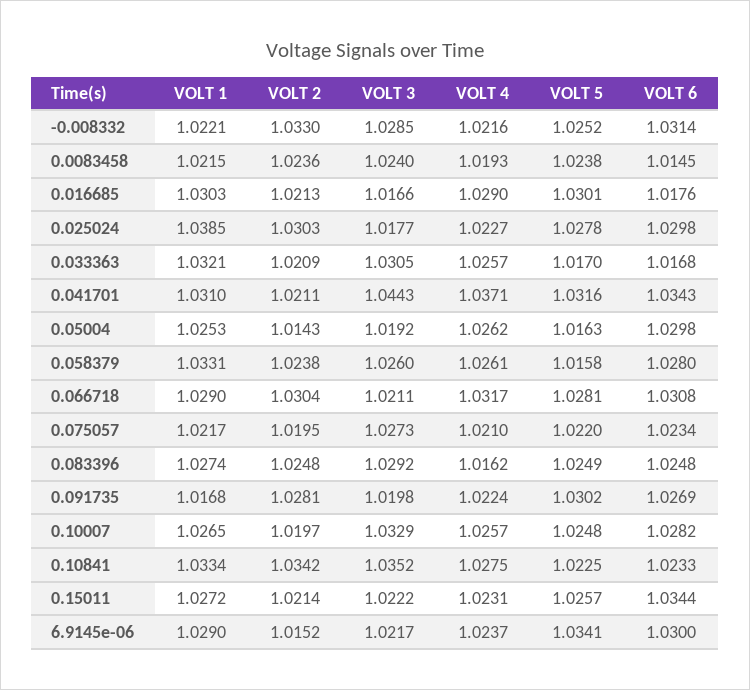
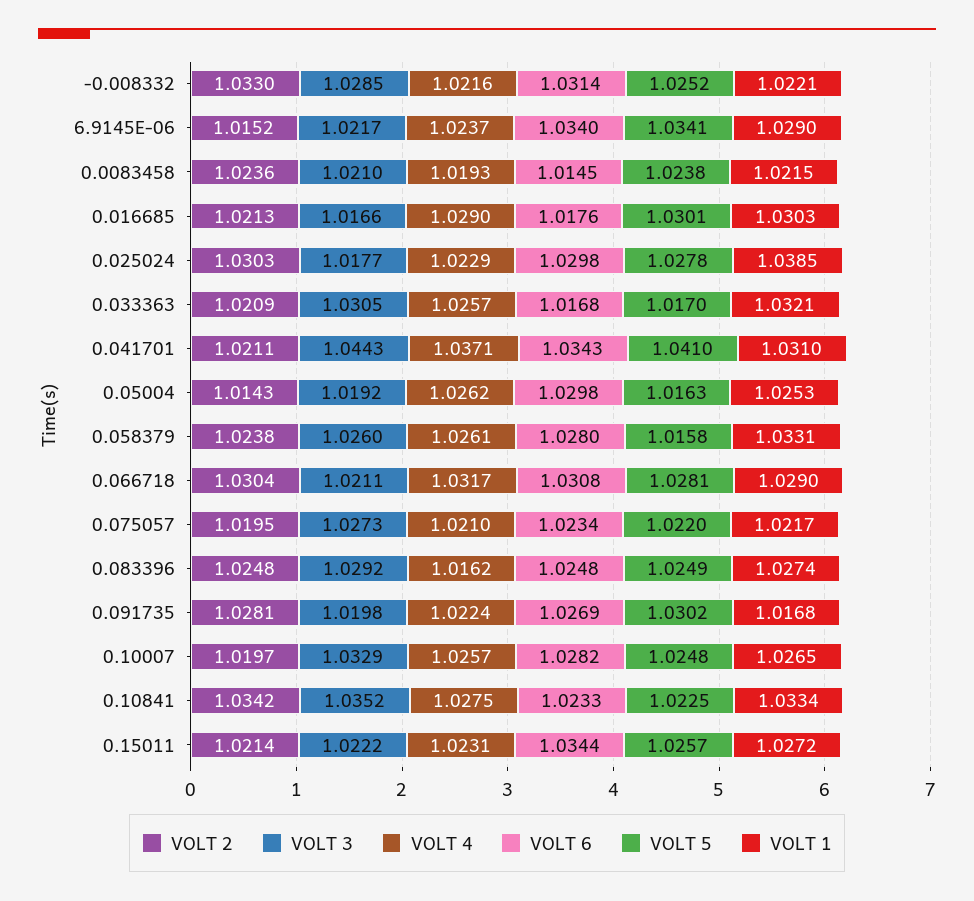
VOLT 3, 0.0083458: 1.024 -> 1.021
VOLT 4, 0.025024: 1.0227 -> 1.0229
VOLT 5, 0.041701: 1.0316 -> 1.041
VOLT 6, 6.9145e-06: 1.03 -> 1.034

